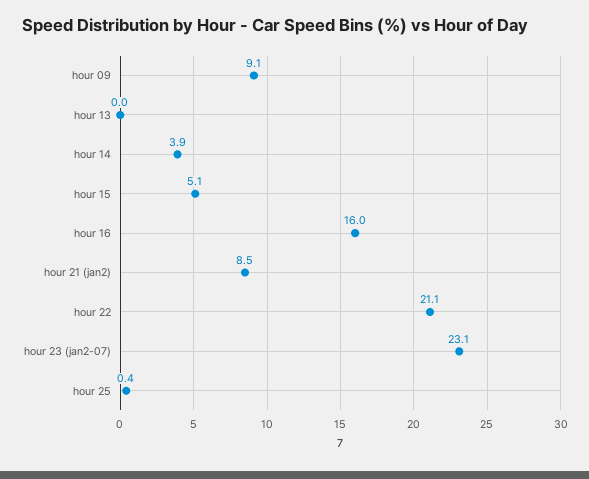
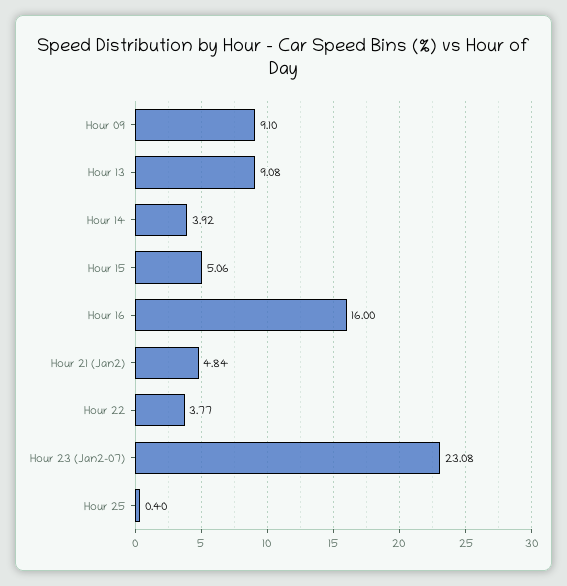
hour 13: 0 -> 9.08
hour 21 (jan2): 8.5 -> 4.84
hour 22: 21.1 -> 3.77

